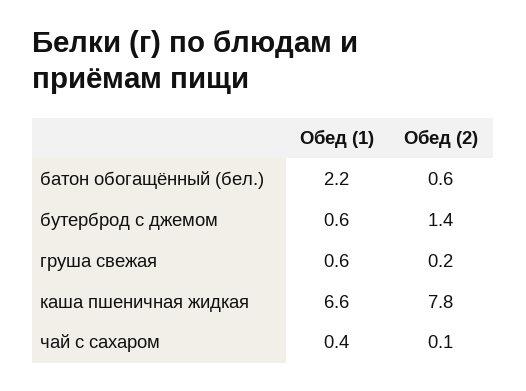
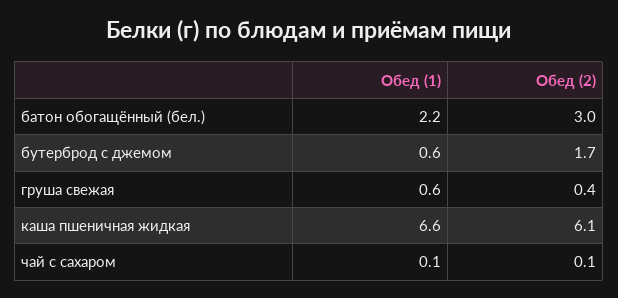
Обед (2), батон обогащённый (бел.): 0.6 -> 3
Обед (2), бутерброд с джемом: 1.4 -> 1.7
Обед (2), груша свежая: 0.2 -> 0.4
Обед (2), каша пшеничная жидкая: 7.8 -> 6.1
Обед (1), чай с сахаром: 0.4 -> 0.1

